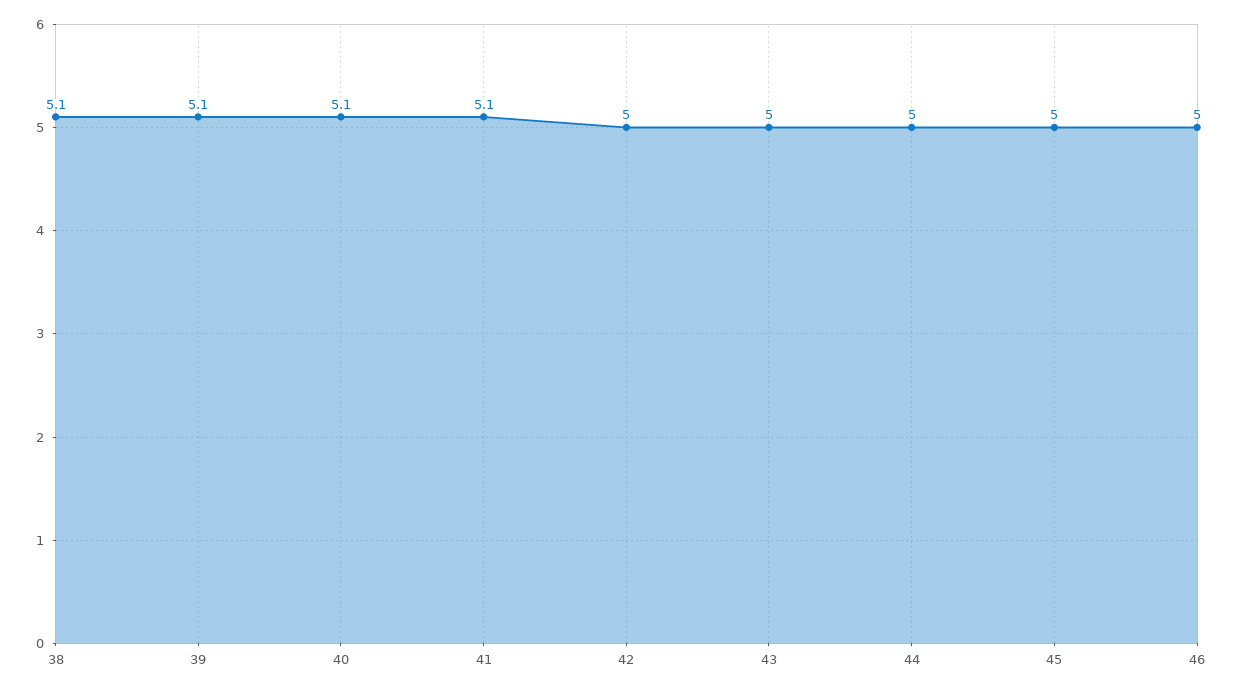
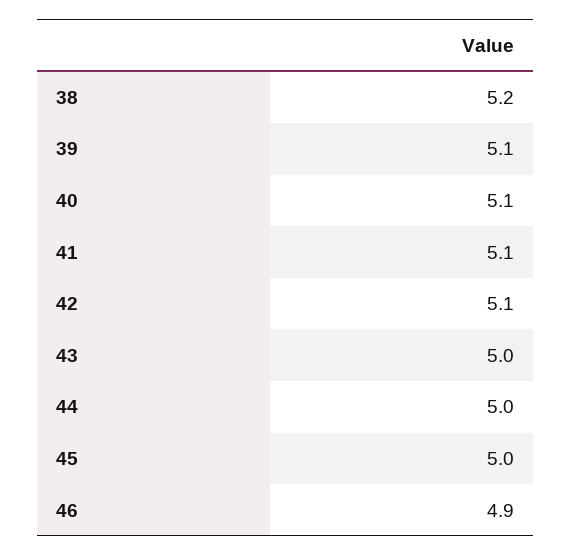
38: 5.1 -> 5.2
42: 5 -> 5.1
46: 5 -> 4.9

